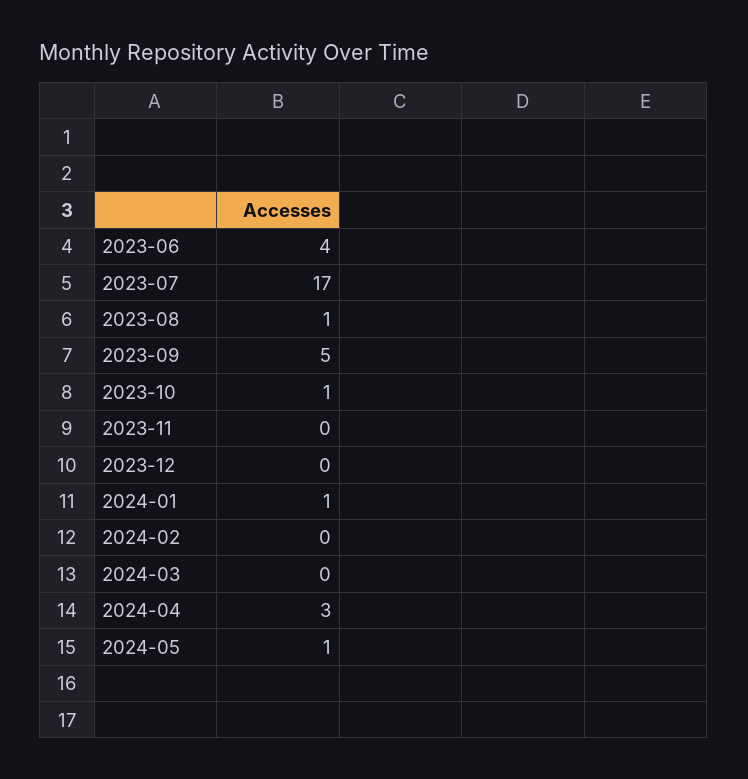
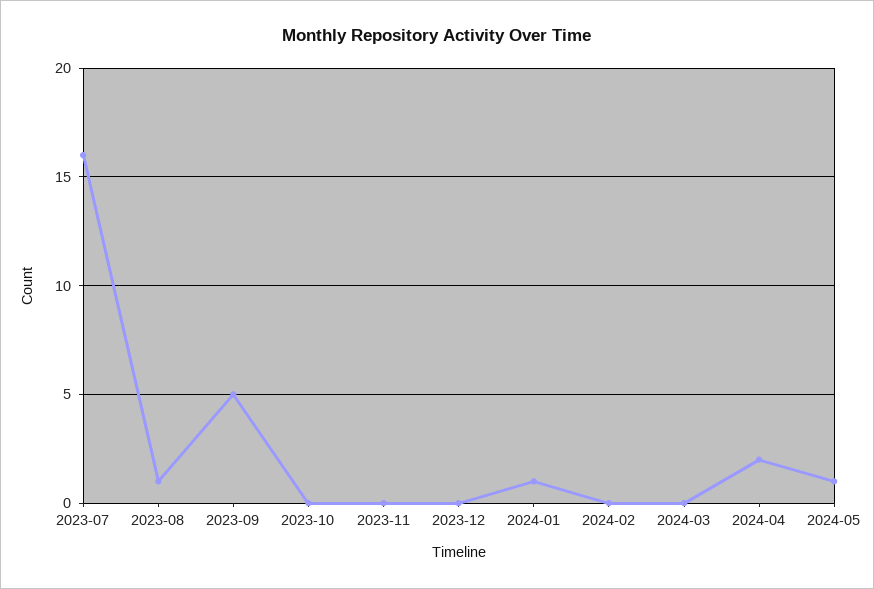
2023-06: 4 -> none
2023-07: 17 -> 16
2023-10: 1 -> 0
2024-04: 3 -> 2

